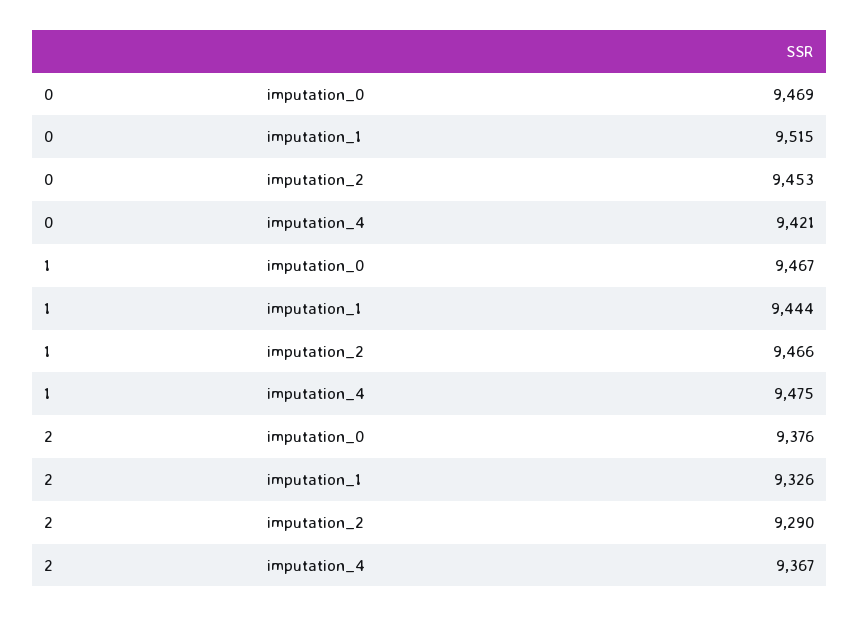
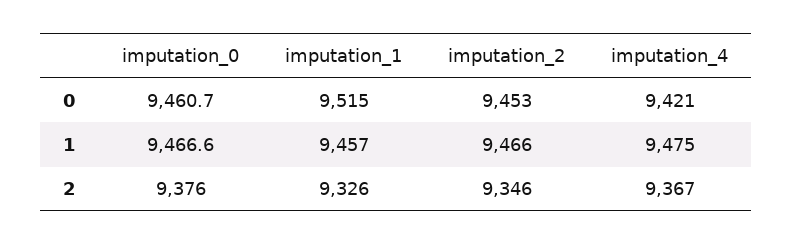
0, imputation_0: 9469 -> 9460.7
1, imputation_1: 9444 -> 9457
2, imputation_2: 9290 -> 9346

